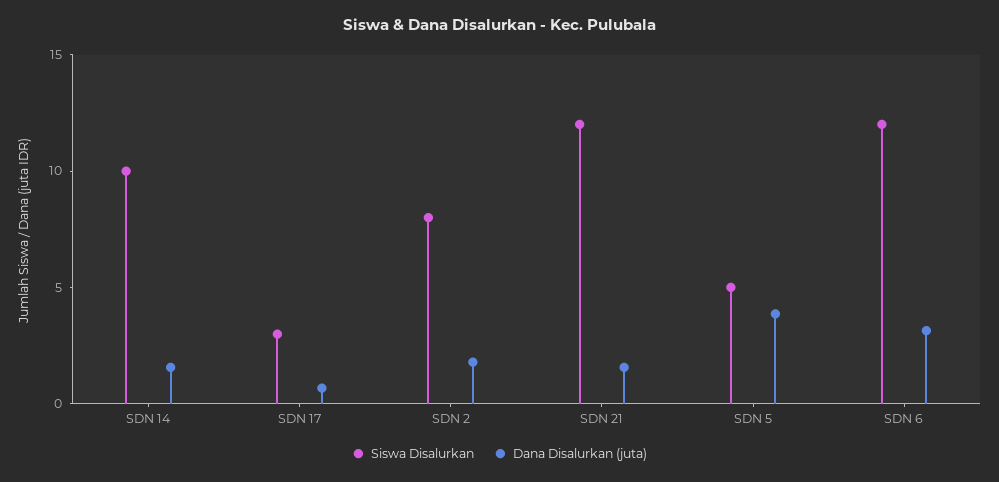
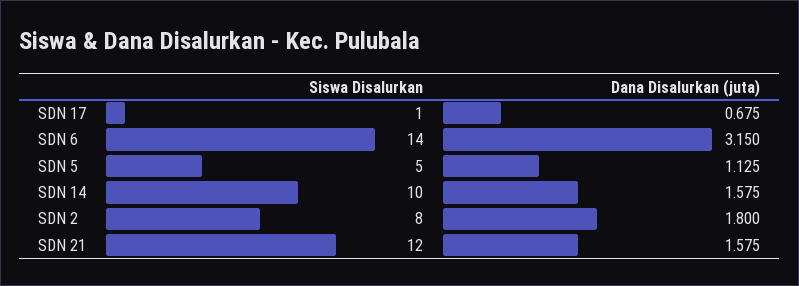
Siswa Disalurkan, SDN 17: 3 -> 1
Dana Disalurkan (juta), SDN 5: 4 -> 1.125
Siswa Disalurkan, SDN 6: 12 -> 14

